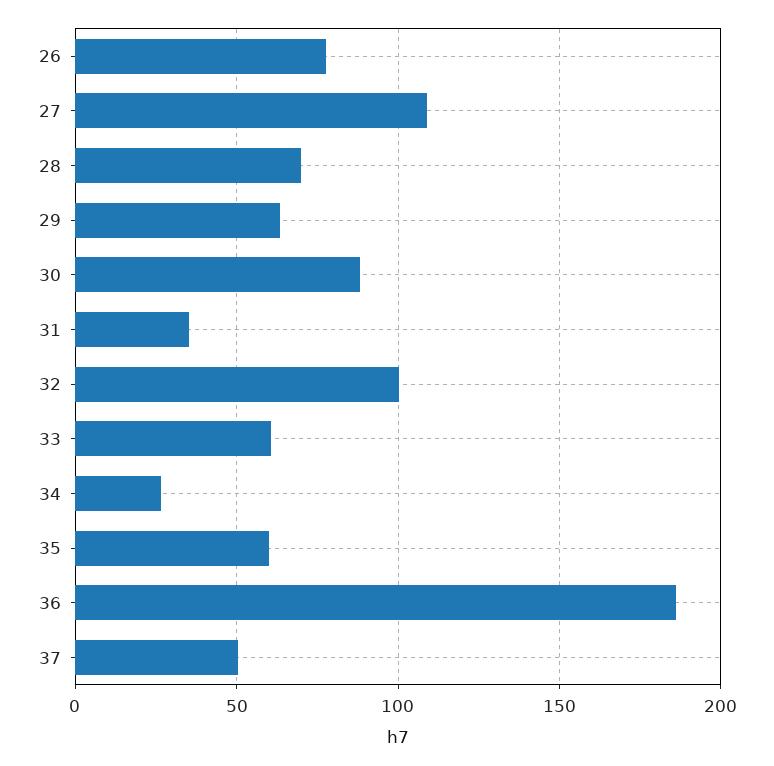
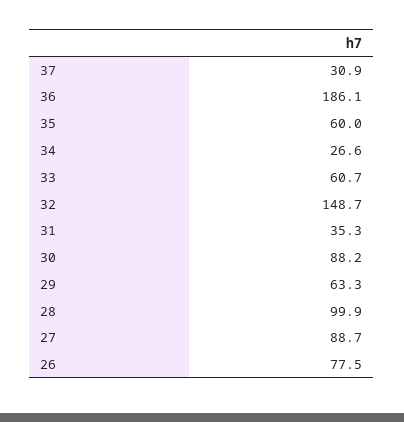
27: 110 -> 88.7
28: 70 -> 99.9
32: 100 -> 148.7
37: 50 -> 30.9

